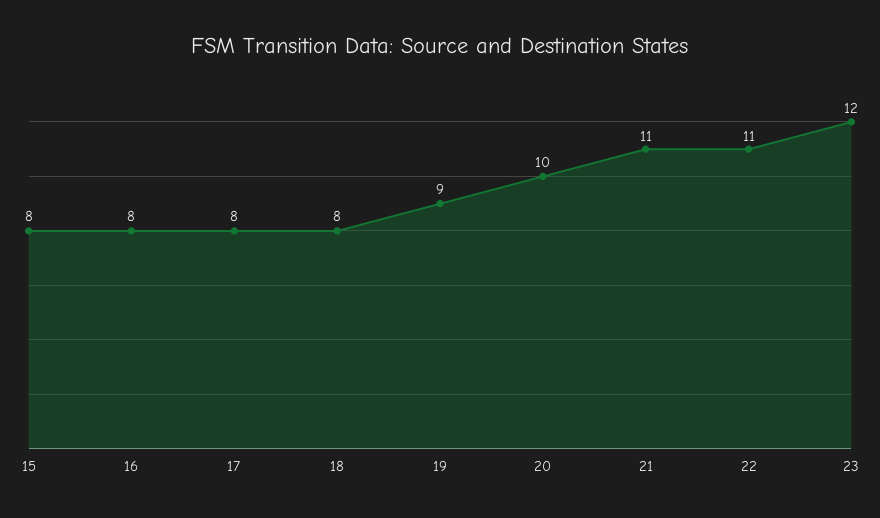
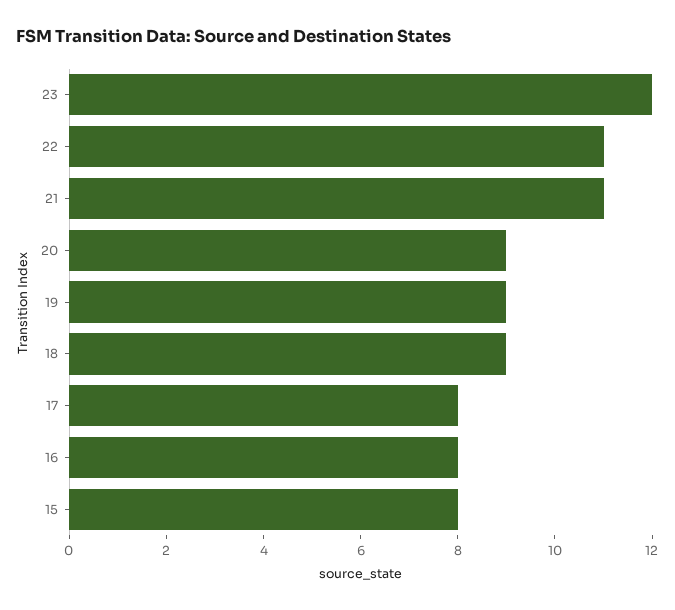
18: 8 -> 9
20: 10 -> 9

